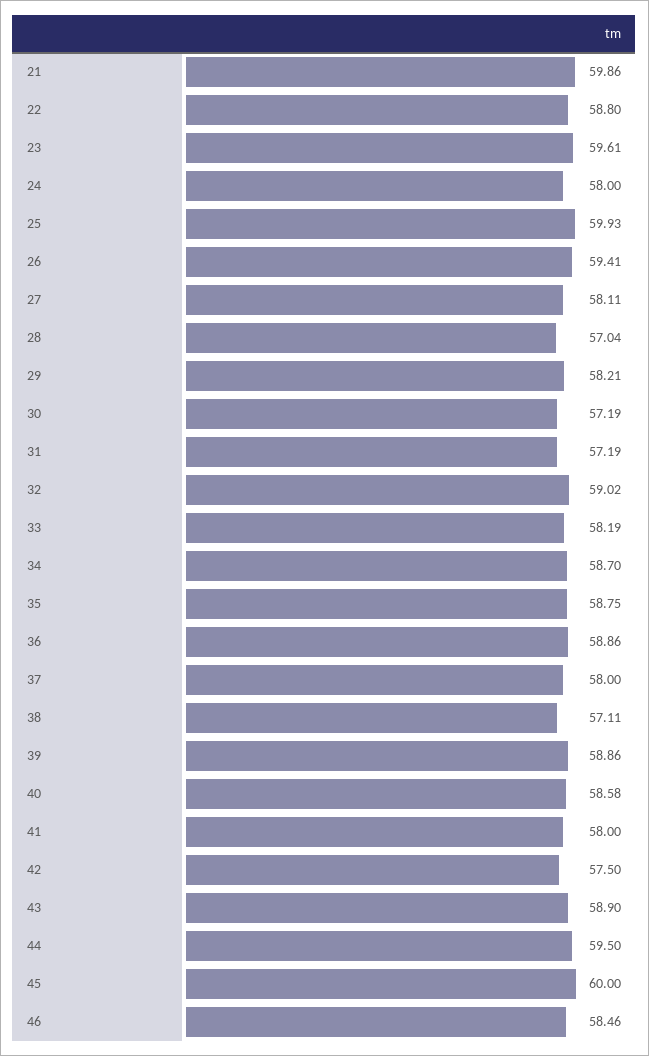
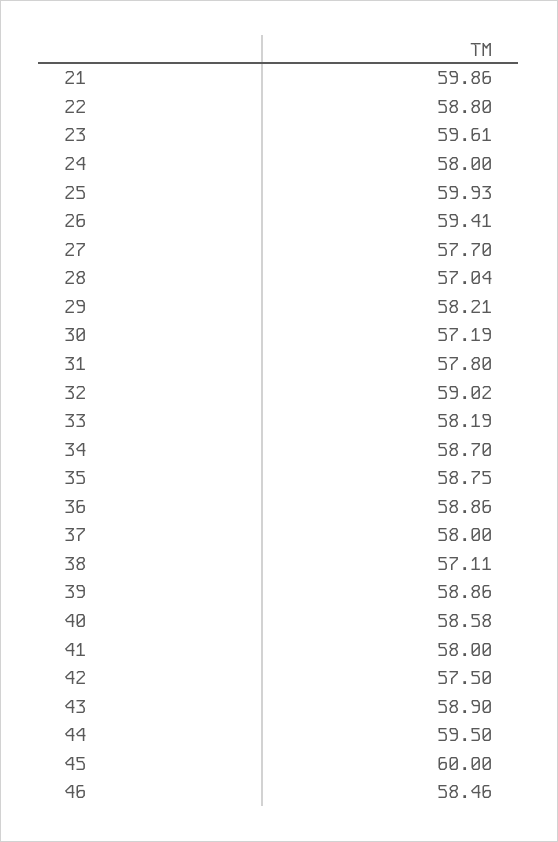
27: 58.11 -> 57.7
31: 57.19 -> 57.8

